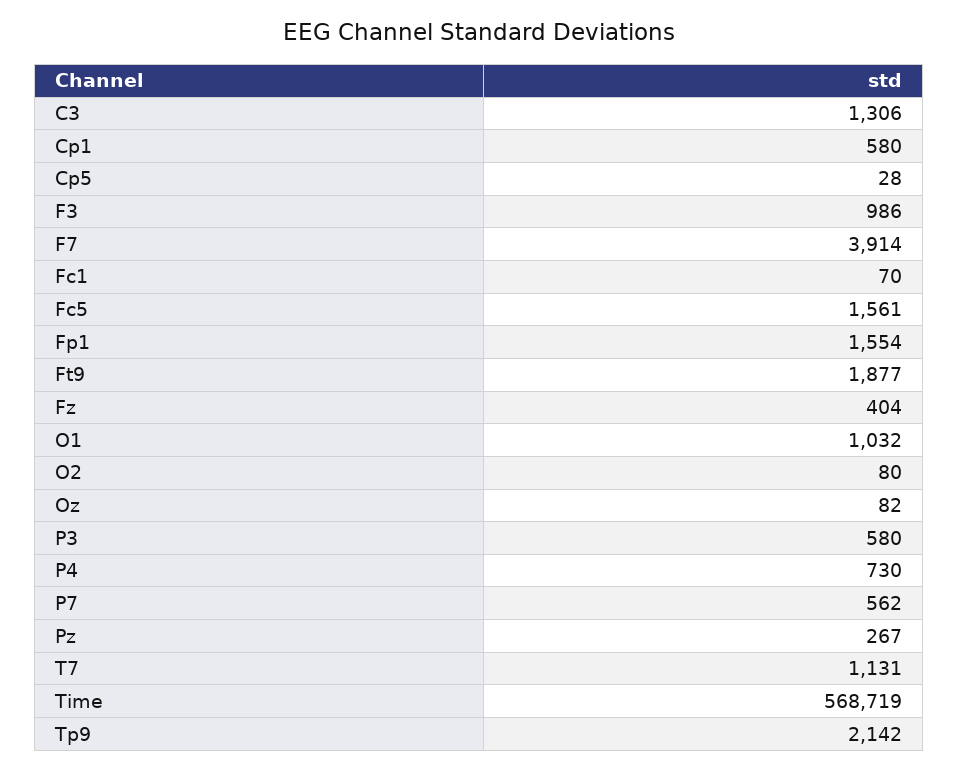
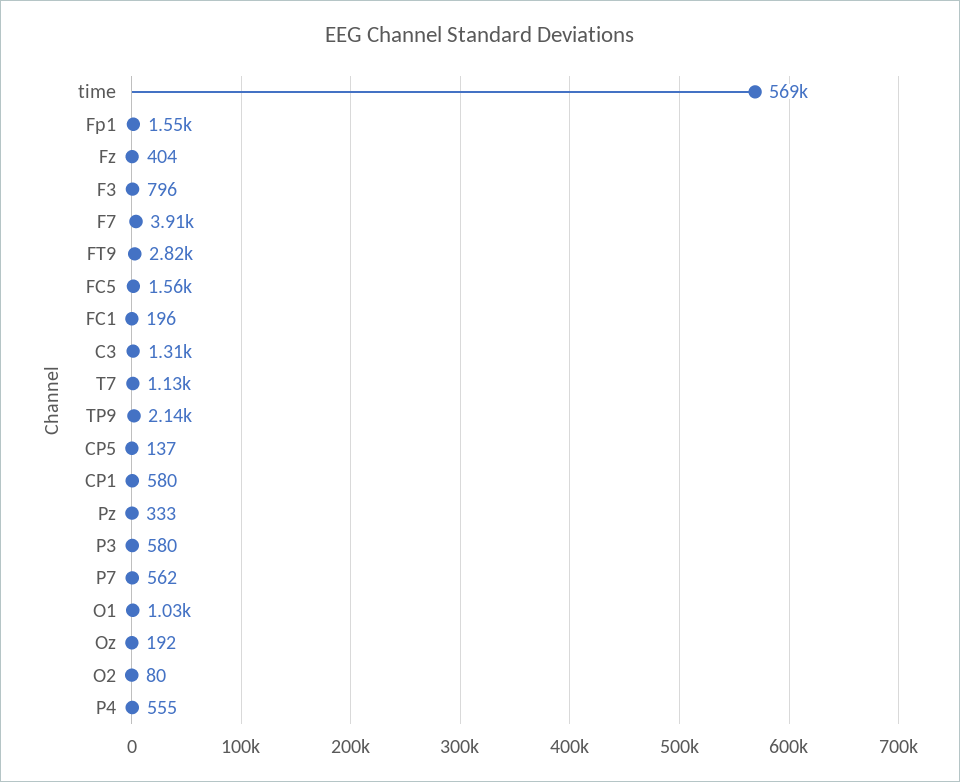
Cp5: 28 -> 137
F3: 986 -> 796
Fc1: 70 -> 196
Ft9: 1877 -> 2820
Oz: 82 -> 192
P4: 730 -> 555
Pz: 267 -> 333

